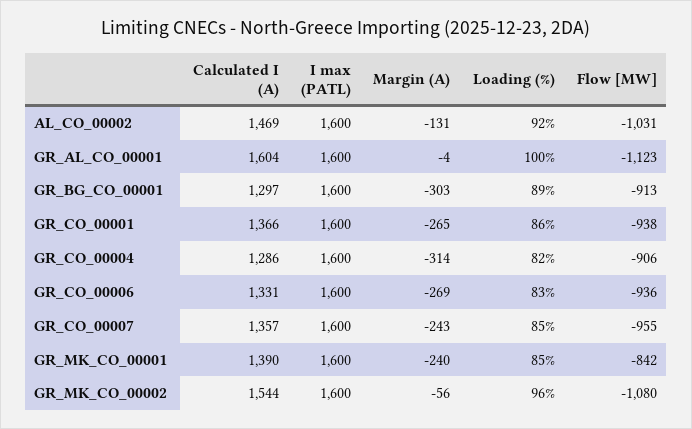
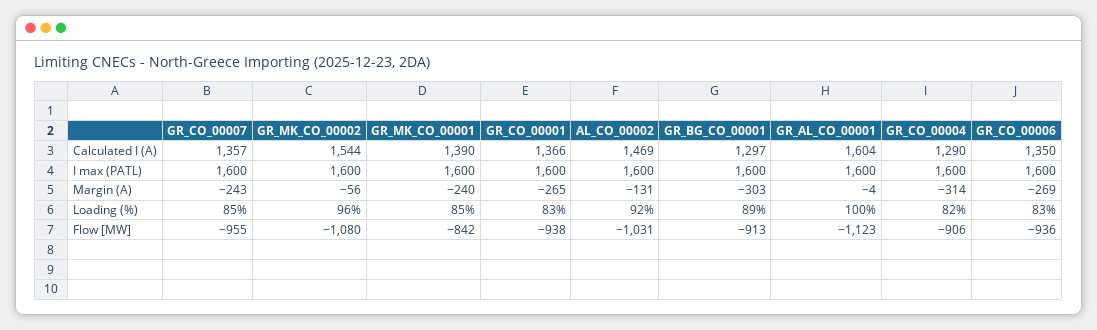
Loading (%), GR_CO_00001: 86 -> 83
Calculated I (A), GR_CO_00004: 1286 -> 1290
Calculated I (A), GR_CO_00006: 1331 -> 1350

